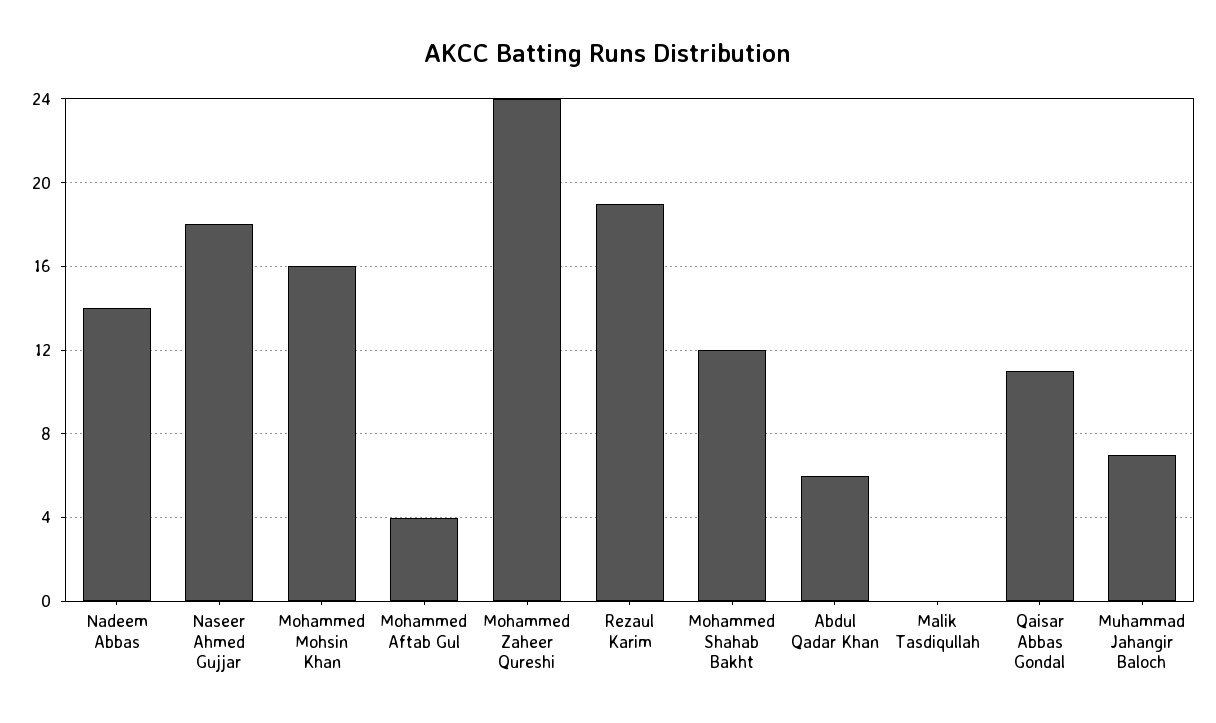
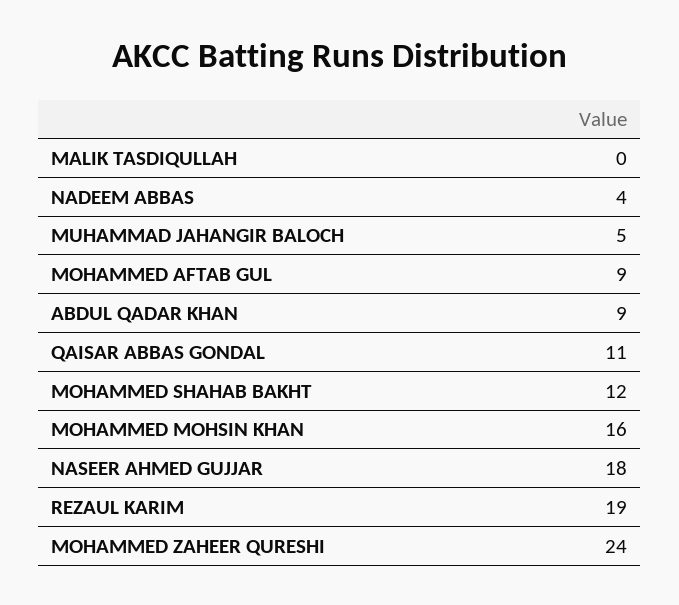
Nadeem Abbas: 14 -> 4
Mohammed Aftab Gul: 4 -> 9
Abdul Qadar Khan: 6 -> 9
Muhammad Jahangir Baloch: 7 -> 5

